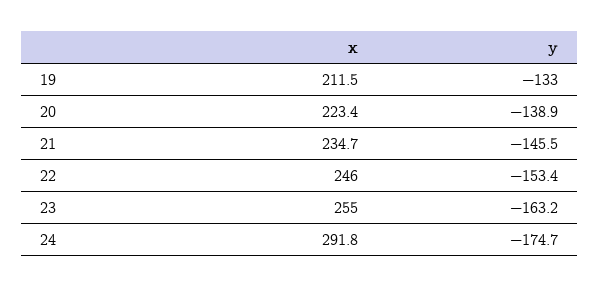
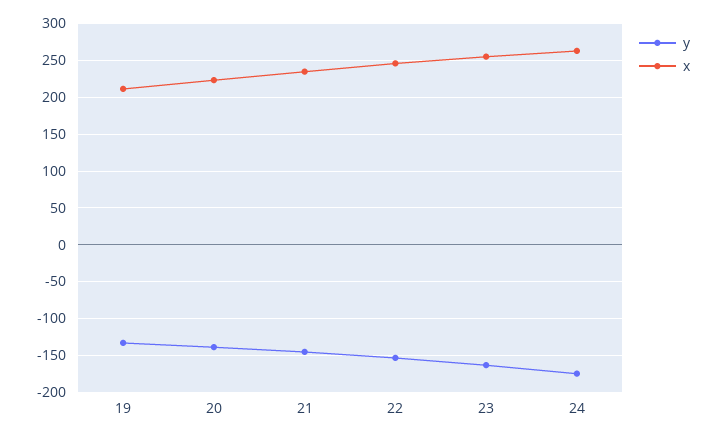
x, 24: 291.8 -> 260

